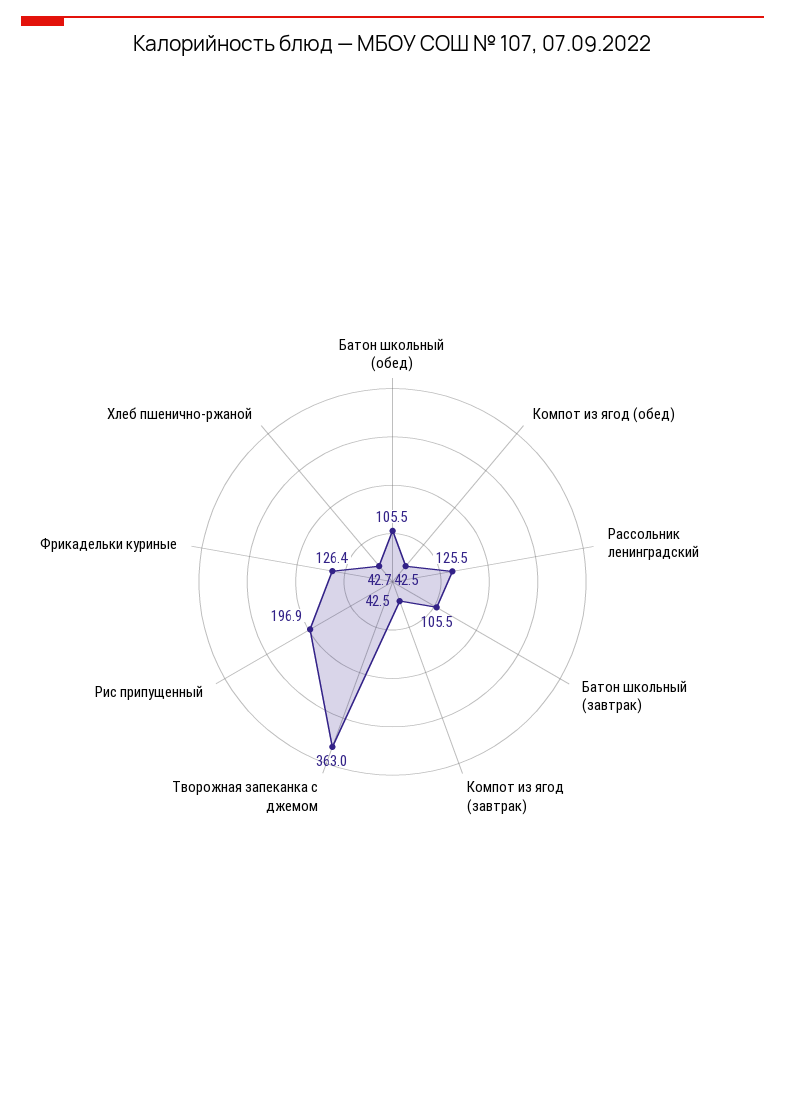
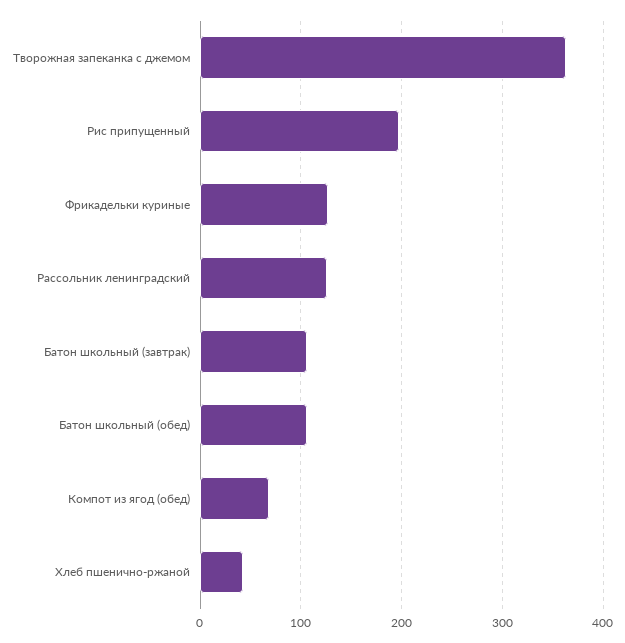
Компот из ягод (обед): 42.5 -> 70
Компот из ягод (завтрак): 42.5 -> none

